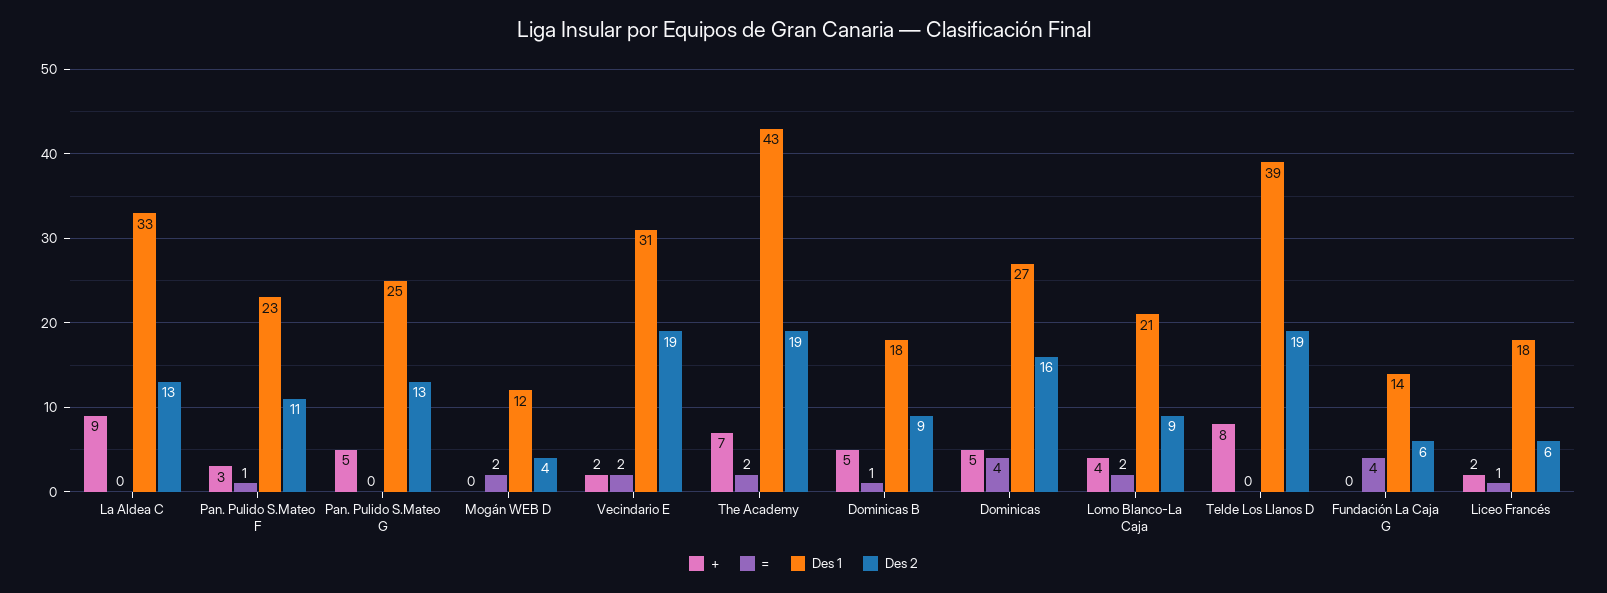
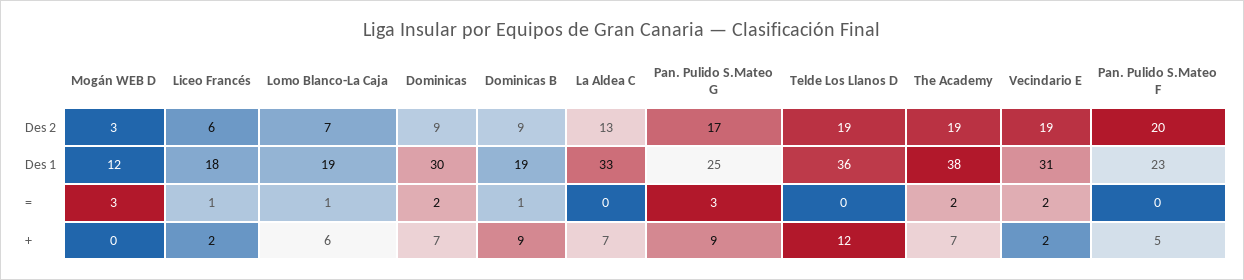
+, La Aldea C: 9 -> 7
+, Pan. Pulido S.Mateo F: 3 -> 5
=, Pan. Pulido S.Mateo F: 1 -> 0
Des 2, Pan. Pulido S.Mateo F: 11 -> 20
+, Pan. Pulido S.Mateo G: 5 -> 9
=, Pan. Pulido S.Mateo G: 0 -> 3
Des 2, Pan. Pulido S.Mateo G: 13 -> 17
=, Mogán WEB D: 2 -> 3
Des 2, Mogán WEB D: 4 -> 3
Des 1, The Academy: 43 -> 38
+, Dominicas B: 5 -> 9
Des 1, Dominicas B: 18 -> 19
+, Dominicas: 5 -> 7
=, Dominicas: 4 -> 2
Des 1, Dominicas: 27 -> 30
Des 2, Dominicas: 16 -> 9
+, Lomo Blanco-La Caja: 4 -> 6
=, Lomo Blanco-La Caja: 2 -> 1
Des 1, Lomo Blanco-La Caja: 21 -> 19
Des 2, Lomo Blanco-La Caja: 9 -> 7
+, Telde Los Llanos D: 8 -> 12
Des 1, Telde Los Llanos D: 39 -> 36
+, Fundación La Caja G: 0 -> none
=, Fundación La Caja G: 4 -> none
Des 1, Fundación La Caja G: 14 -> none
Des 2, Fundación La Caja G: 6 -> none

